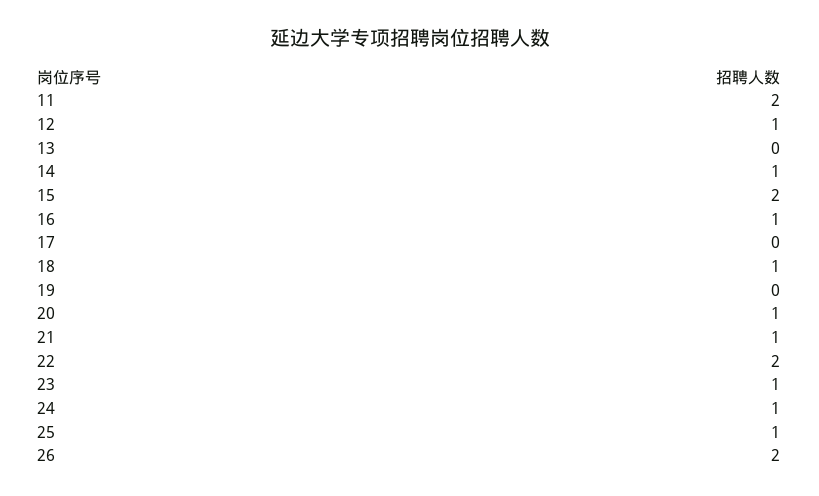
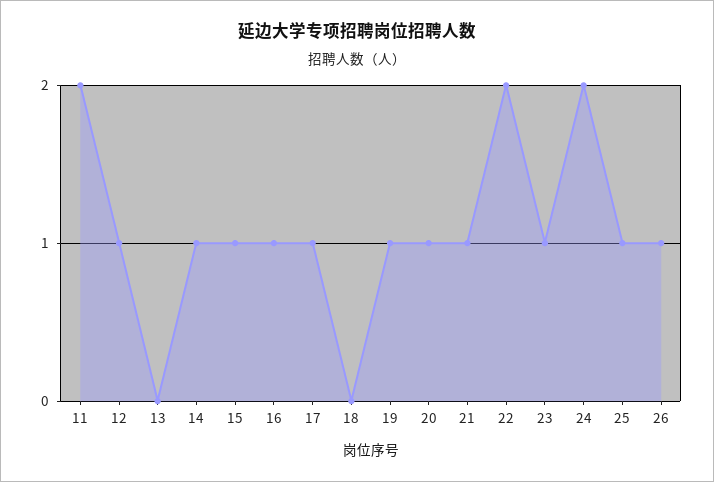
15: 2 -> 1
17: 0 -> 1
18: 1 -> 0
19: 0 -> 1
24: 1 -> 2
26: 2 -> 1

